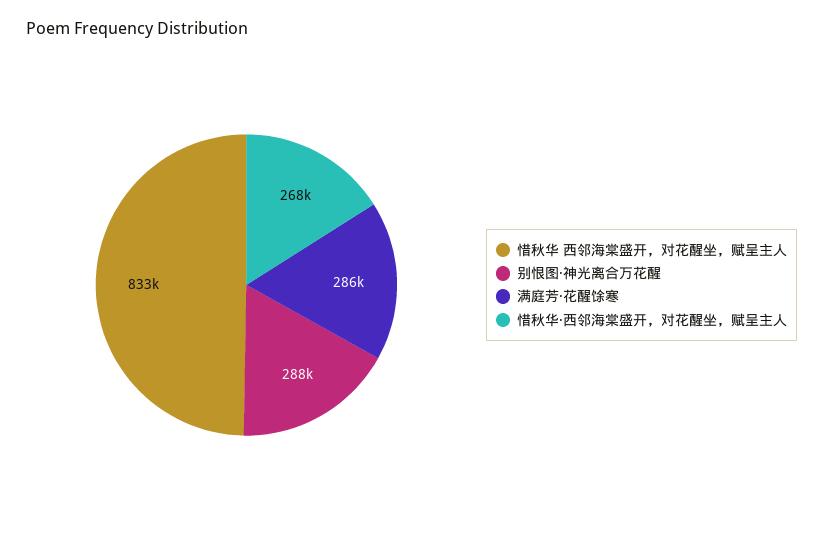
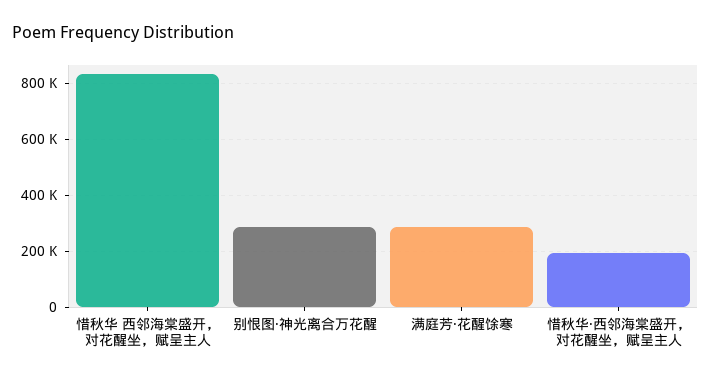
惜秋华·西邻海棠盛开，对花醒坐，赋呈主人: 268000 -> 200000

